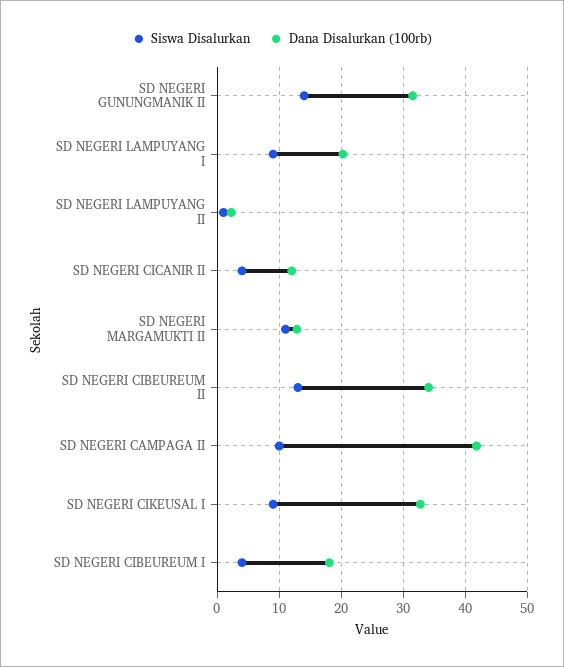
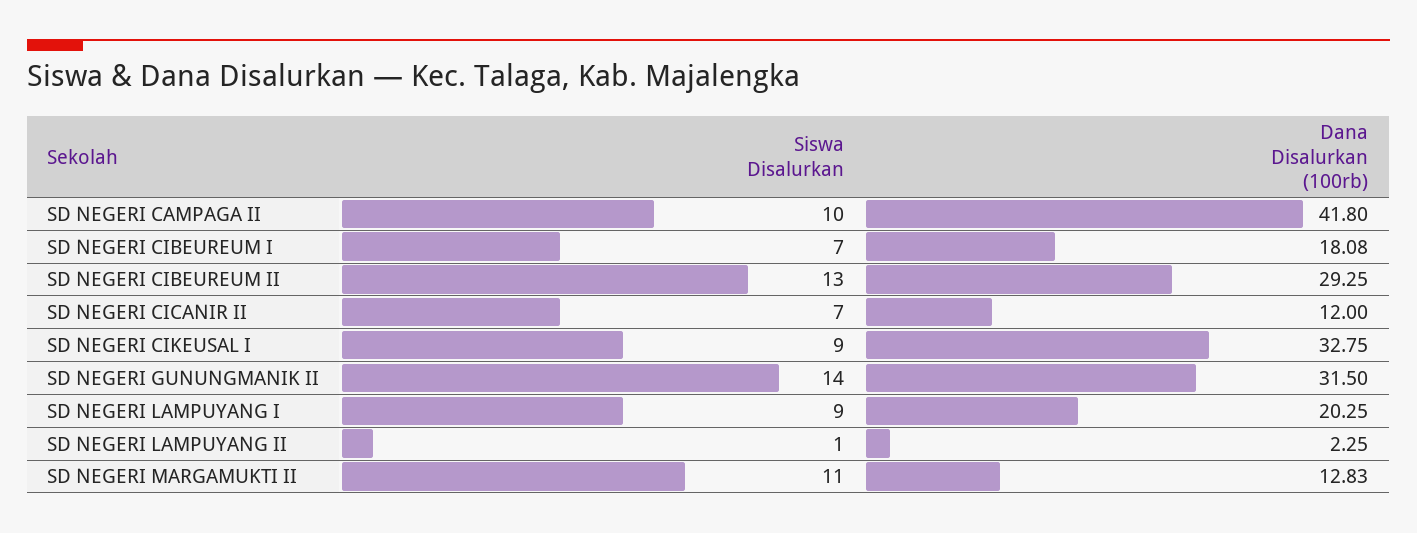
Siswa Disalurkan, SD NEGERI CICANIR II: 4 -> 7
Dana Disalurkan (100rb), SD NEGERI CIBEUREUM II: 34 -> 29.25
Siswa Disalurkan, SD NEGERI CIBEUREUM I: 4 -> 7

